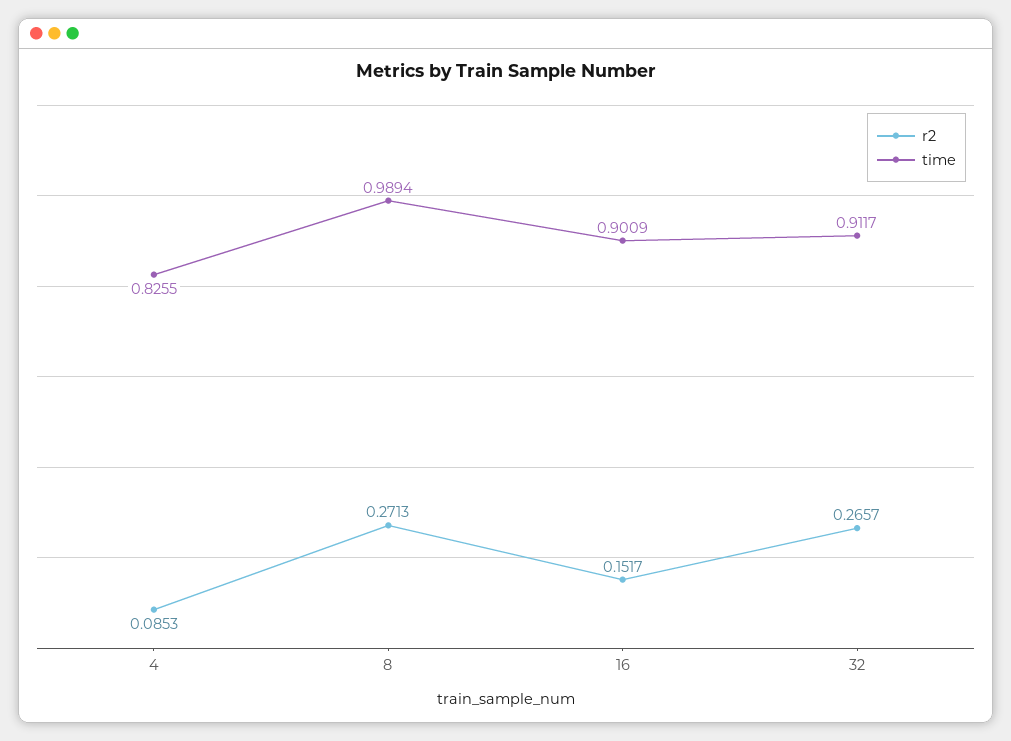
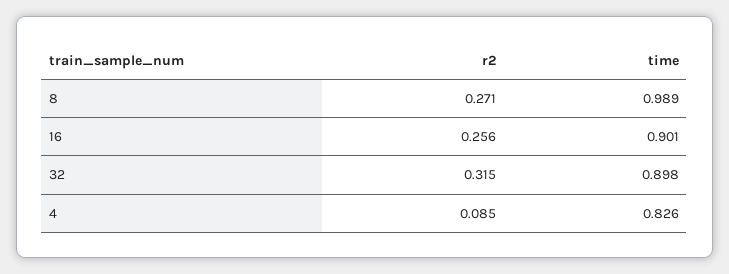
r2, 16: 0.1517 -> 0.256
r2, 32: 0.2657 -> 0.315
time, 32: 0.9117 -> 0.898

